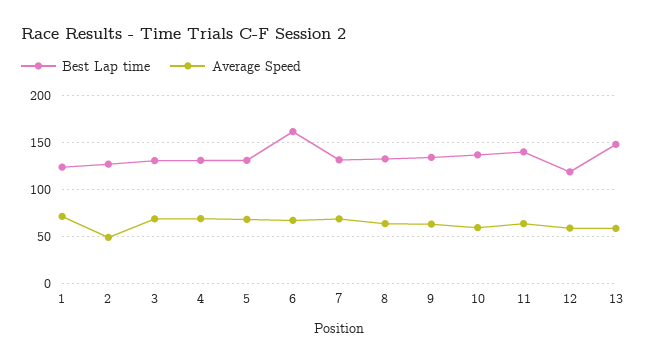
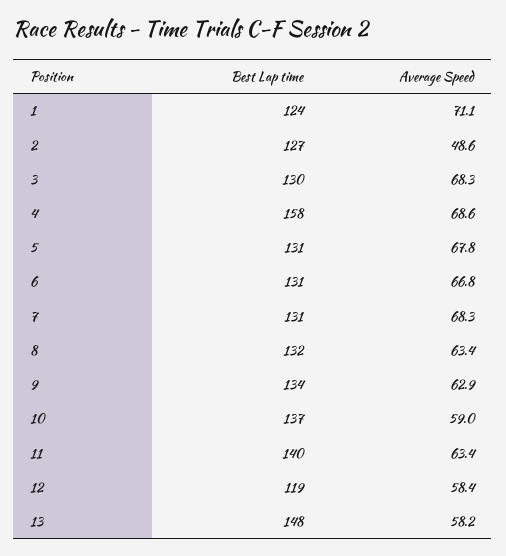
Best Lap time, 4: 130 -> 158
Best Lap time, 6: 160 -> 131

